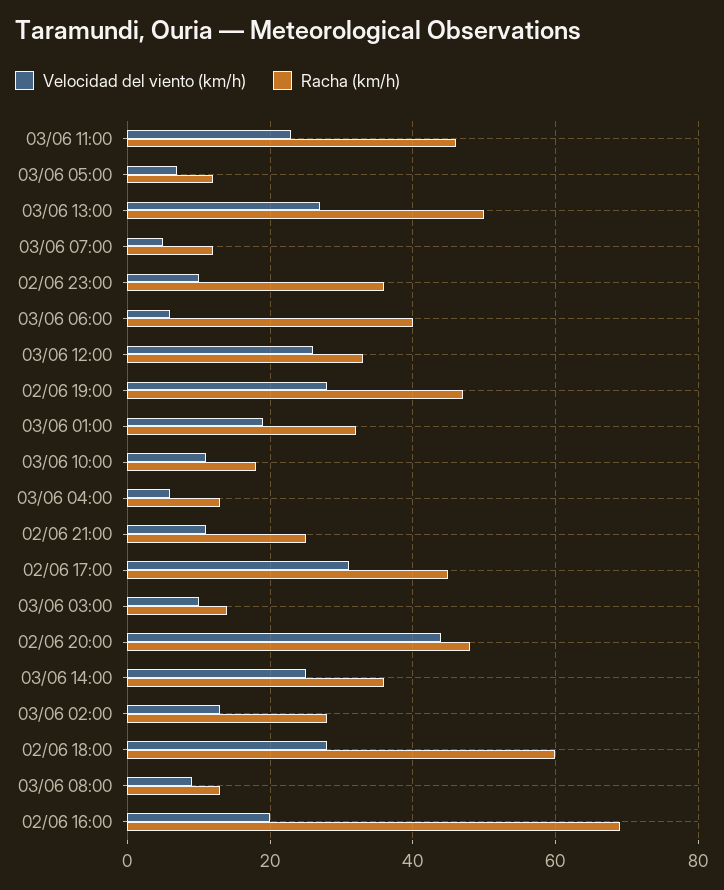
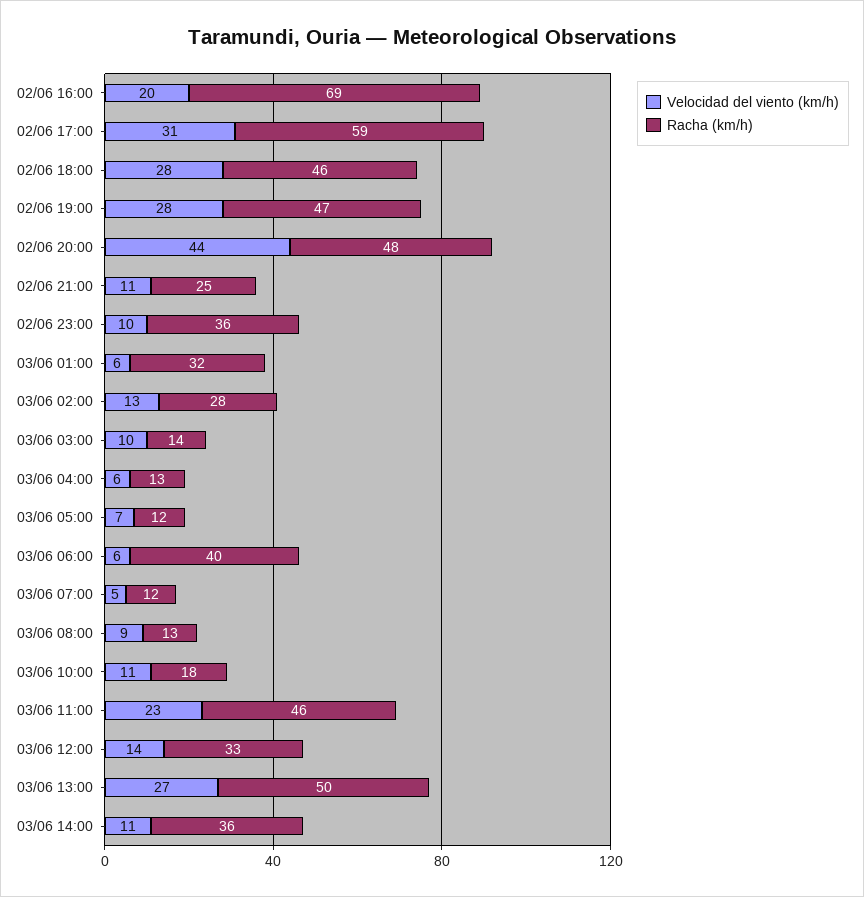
Velocidad del viento (km/h), 03/06 12:00: 25 -> 14
Velocidad del viento (km/h), 03/06 01:00: 20 -> 6
Racha (km/h), 02/06 17:00: 45 -> 59
Velocidad del viento (km/h), 03/06 14:00: 25 -> 11
Racha (km/h), 02/06 18:00: 60 -> 46

